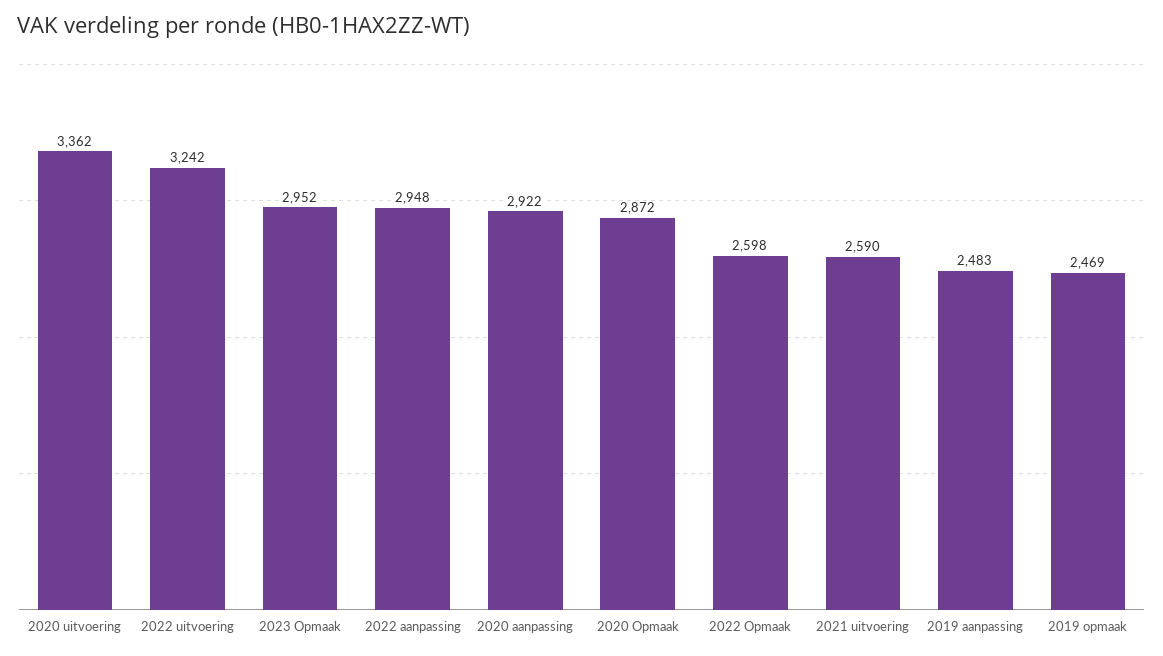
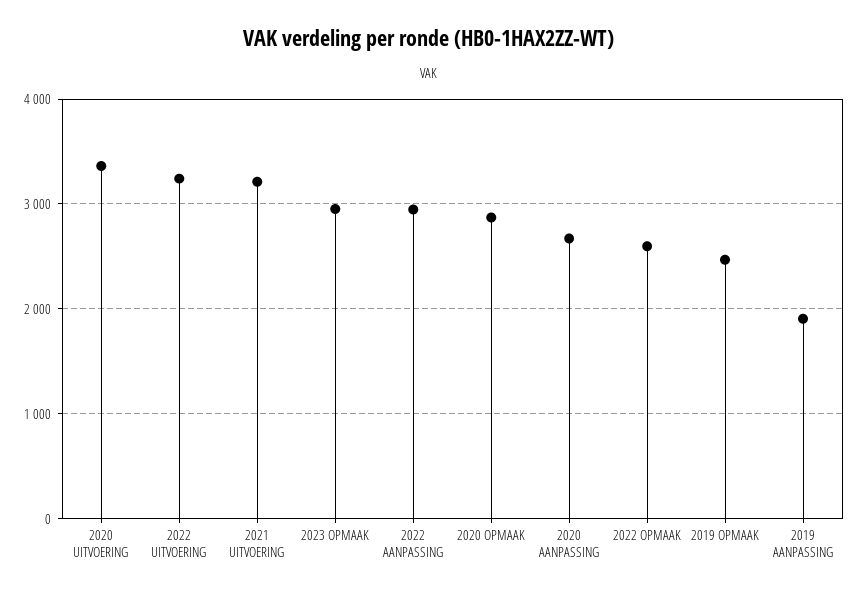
2020 aanpassing: 2922 -> 2700
2021 uitvoering: 2590 -> 3200
2019 aanpassing: 2483 -> 1900

